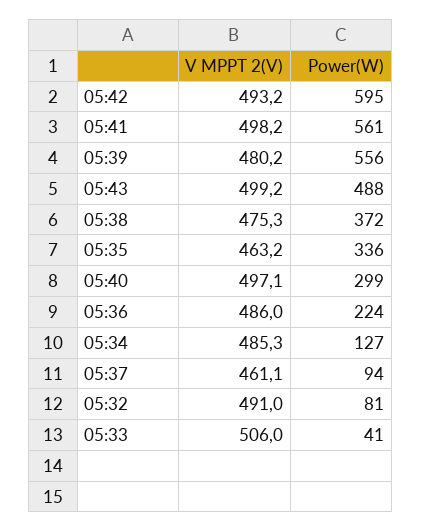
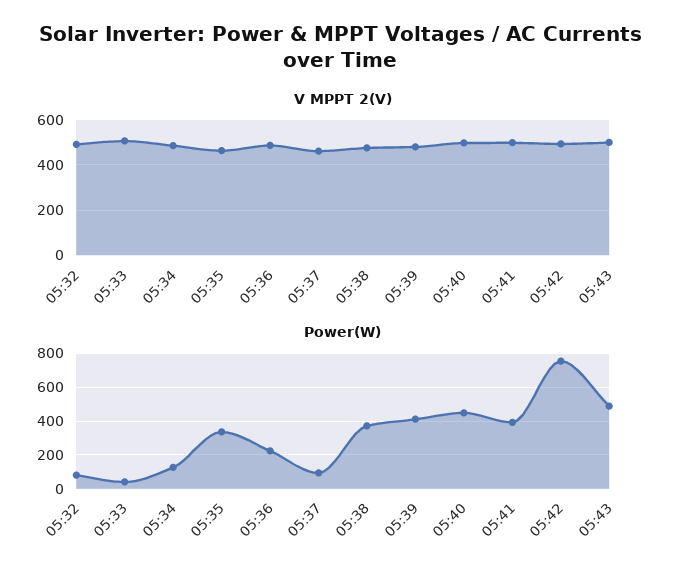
Power(W), 05:42: 595 -> 750
Power(W), 05:41: 561 -> 400
Power(W), 05:39: 556 -> 400
Power(W), 05:40: 299 -> 450

